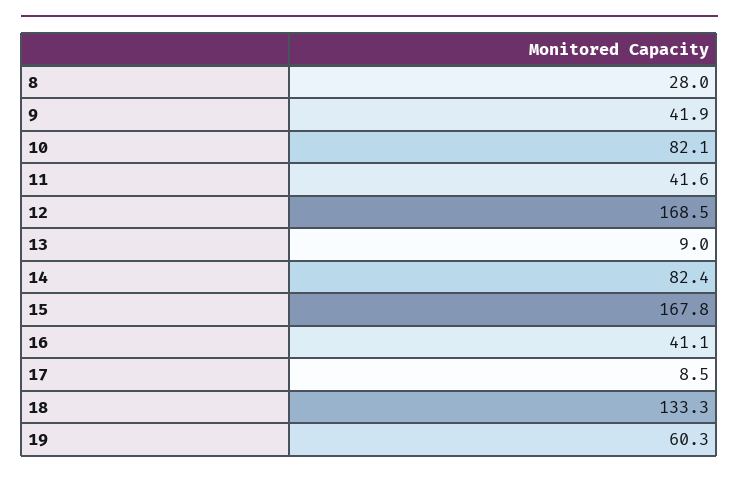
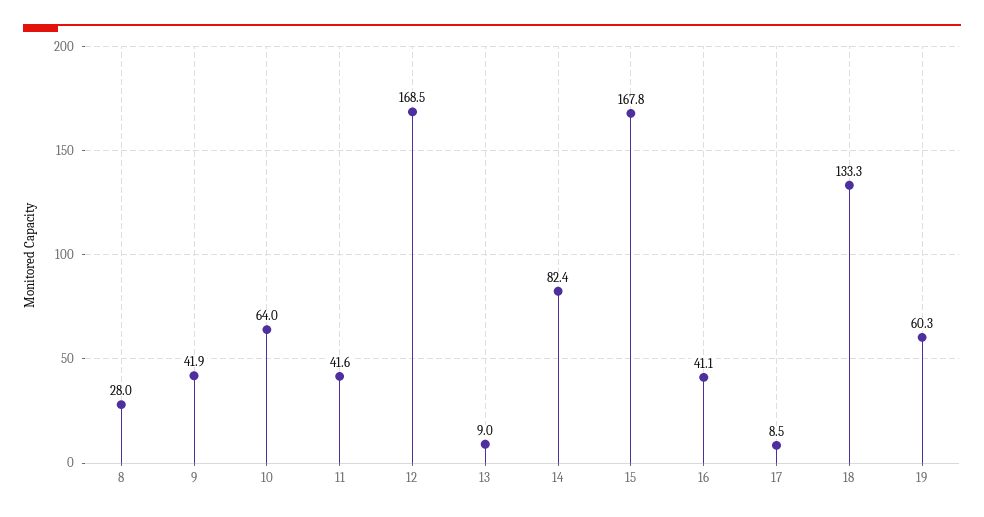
10: 82.1 -> 64

